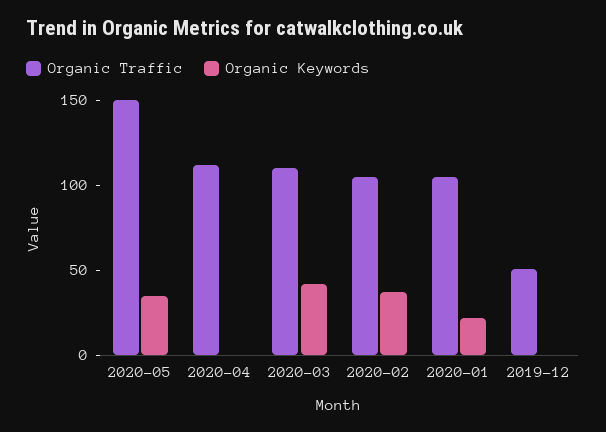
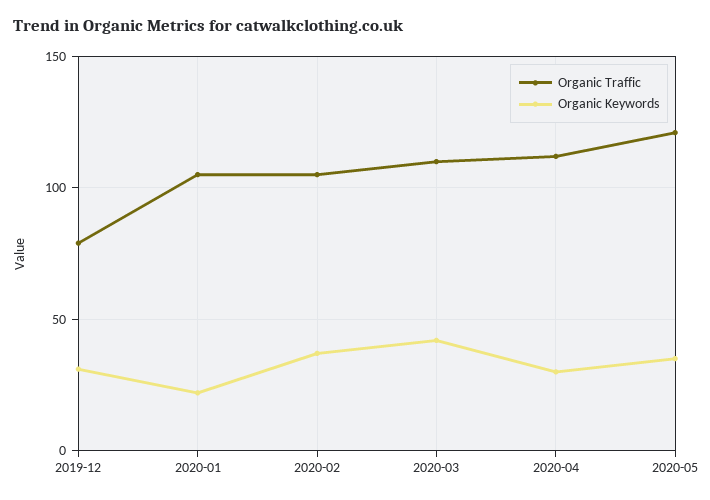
Organic Traffic, 2020-05: 150 -> 120
Organic Keywords, 2020-04: 0 -> 30
Organic Traffic, 2019-12: 50 -> 80
Organic Keywords, 2019-12: 0 -> 30

